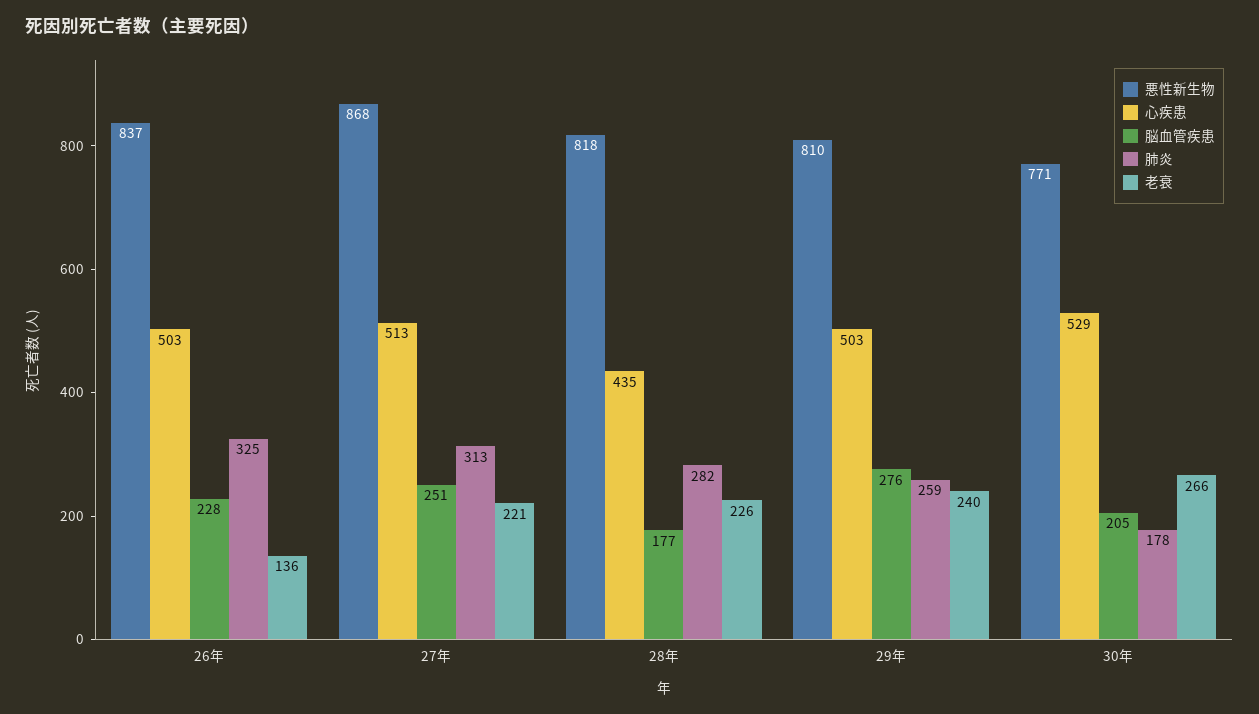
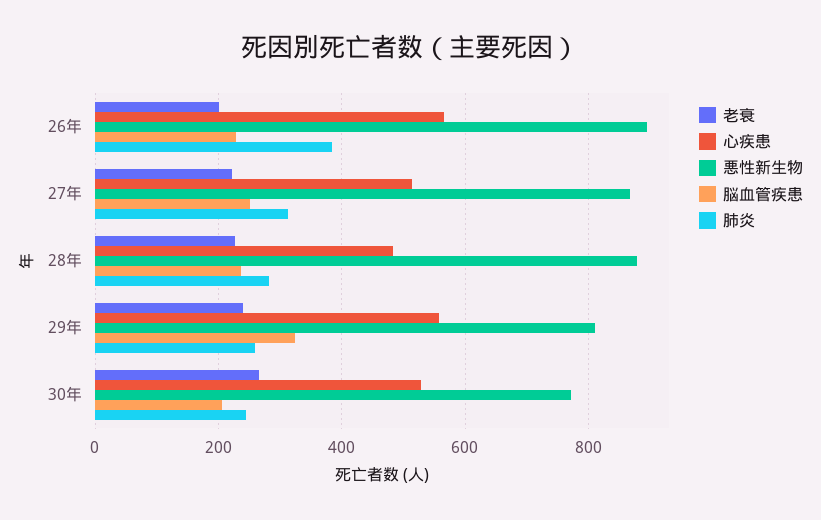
悪性新生物, 26年: 837 -> 900
心疾患, 26年: 503 -> 560
肺炎, 26年: 325 -> 380
老衰, 26年: 136 -> 200
悪性新生物, 28年: 818 -> 880
心疾患, 28年: 435 -> 480
脳血管疾患, 28年: 177 -> 240
心疾患, 29年: 503 -> 560
脳血管疾患, 29年: 276 -> 320
肺炎, 30年: 178 -> 240

